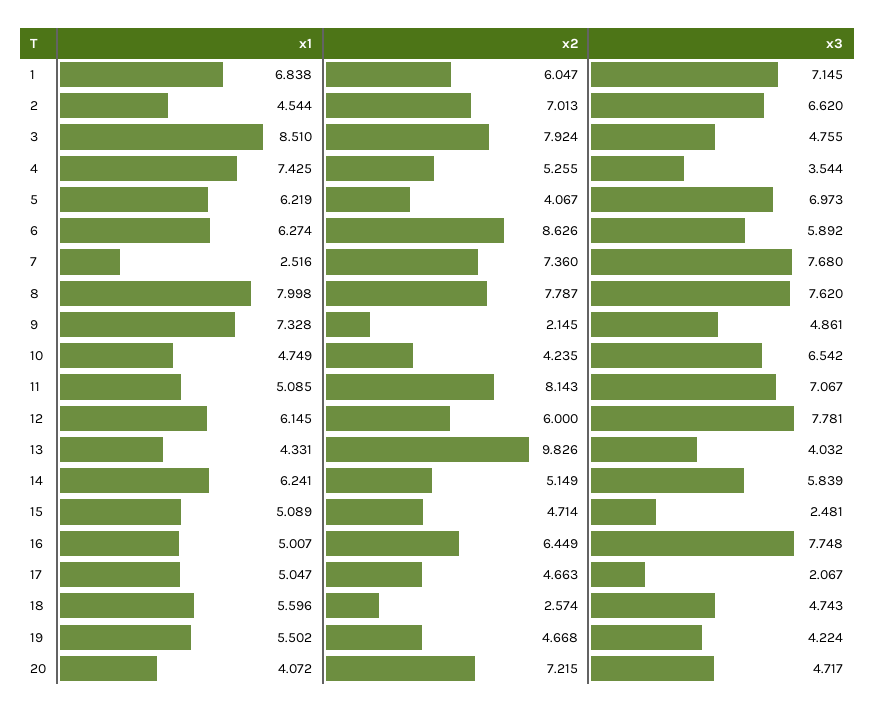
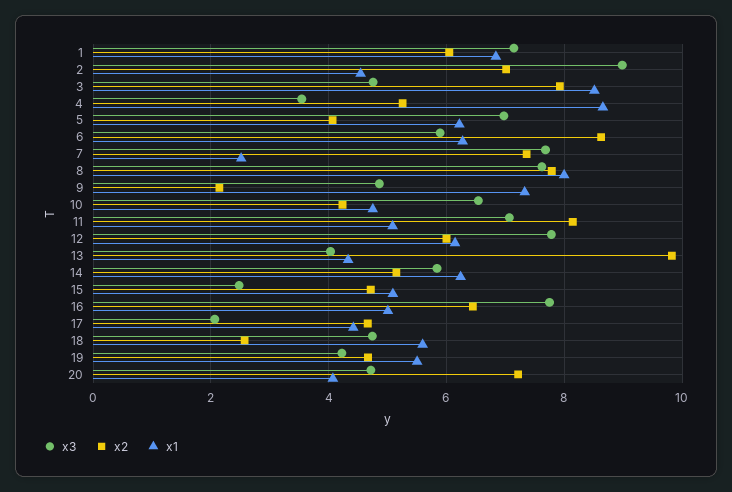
x3, 2: 6.62 -> 9
x1, 4: 7.425 -> 8.6
x1, 17: 5.047 -> 4.4

